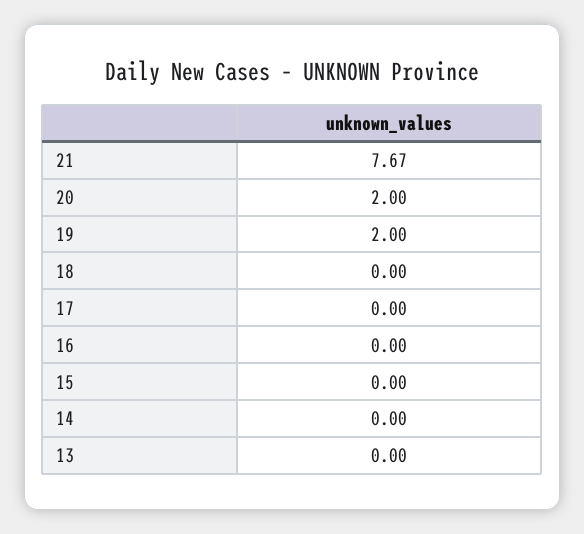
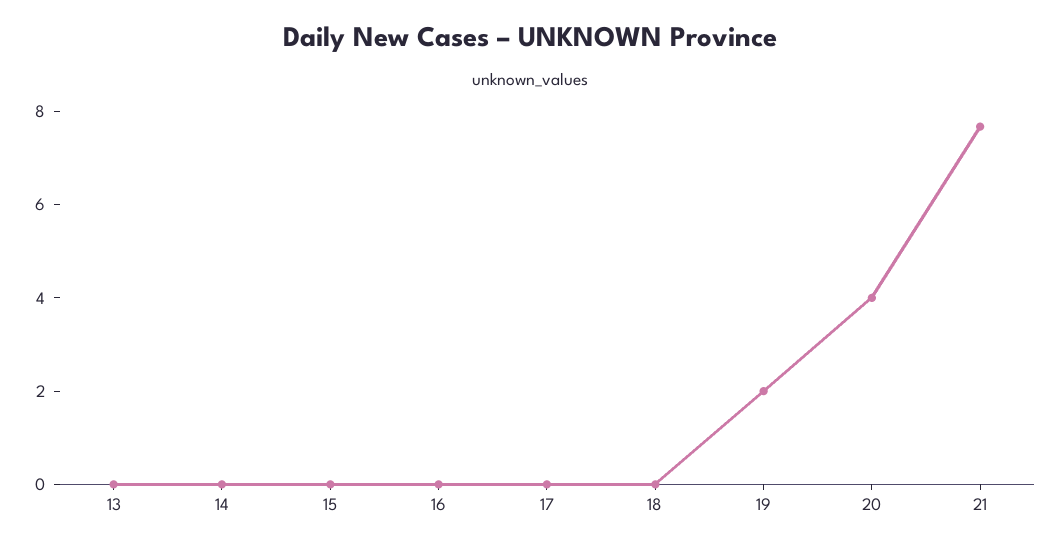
20: 2 -> 4

